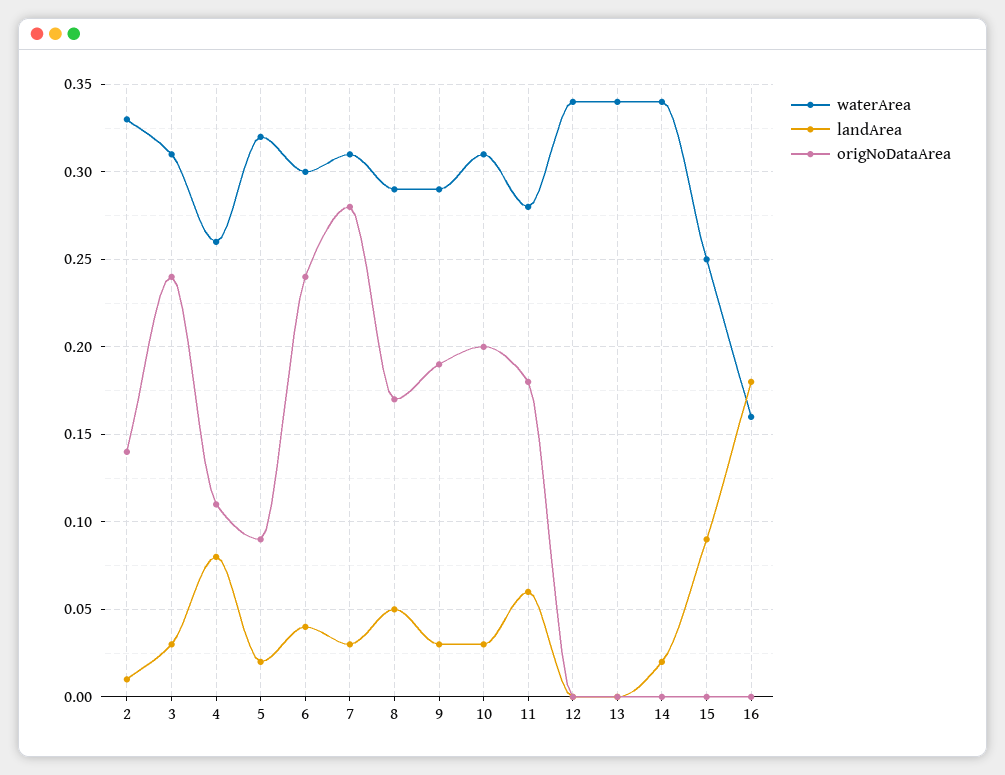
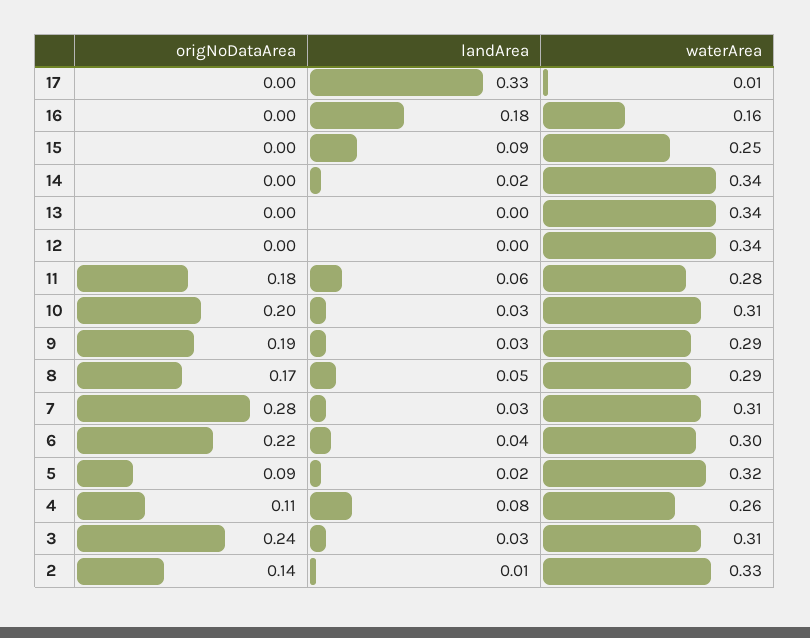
origNoDataArea, 6: 0.24 -> 0.22
origNoDataArea, 17: none -> 0
landArea, 17: none -> 0.33
waterArea, 17: none -> 0.01

